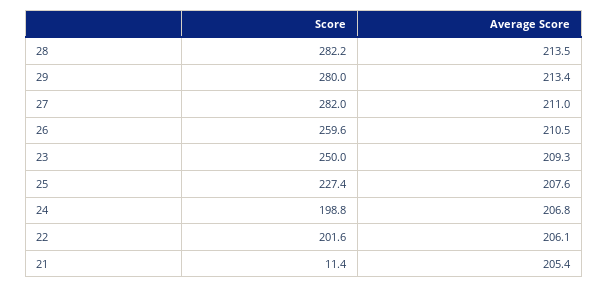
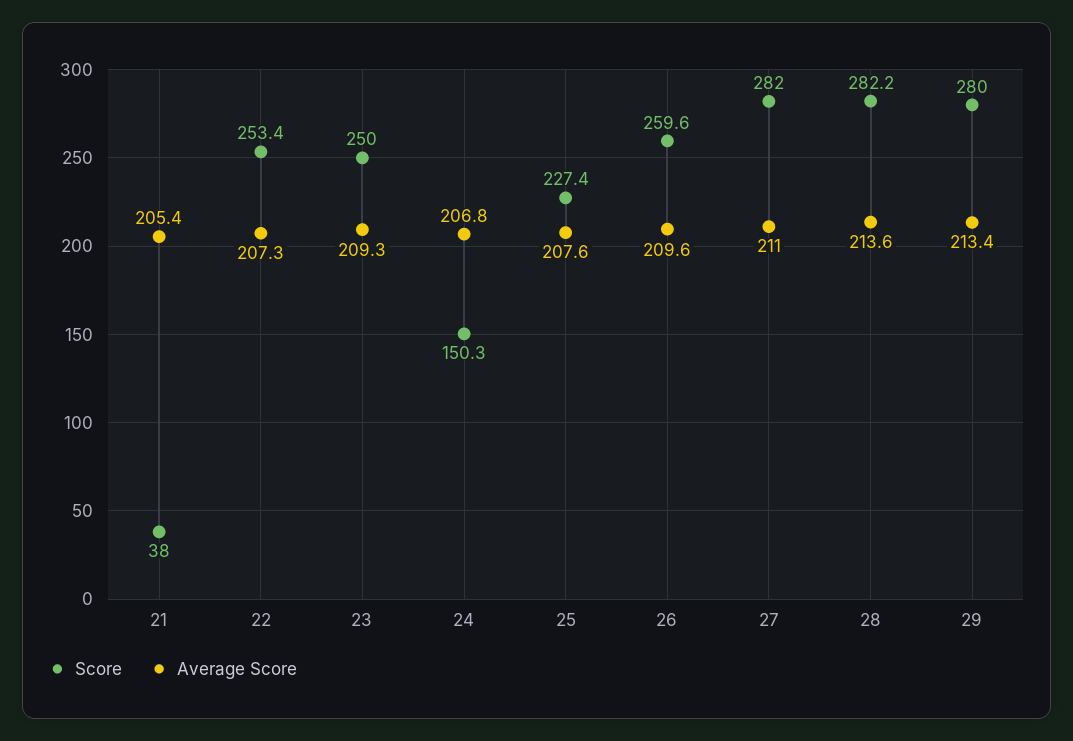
Average Score, 28: 213.5 -> 213.6
Average Score, 26: 210.5 -> 209.6
Score, 24: 198.8 -> 150.3
Score, 22: 201.6 -> 253.4
Average Score, 22: 206.1 -> 207.3
Score, 21: 11.4 -> 38

